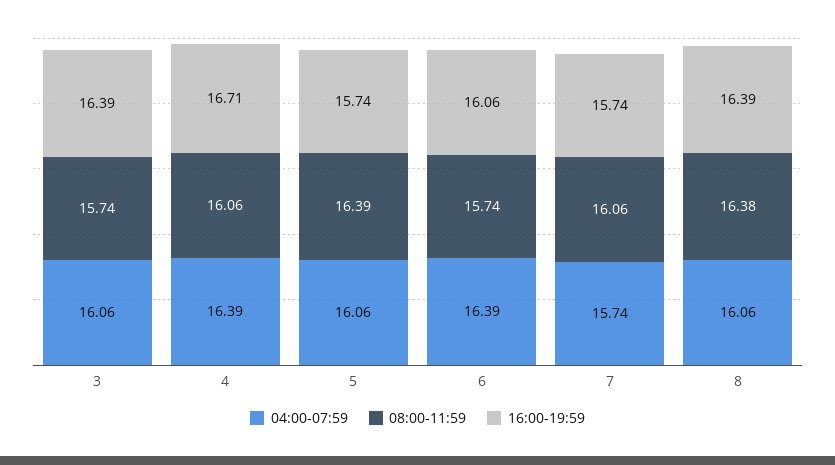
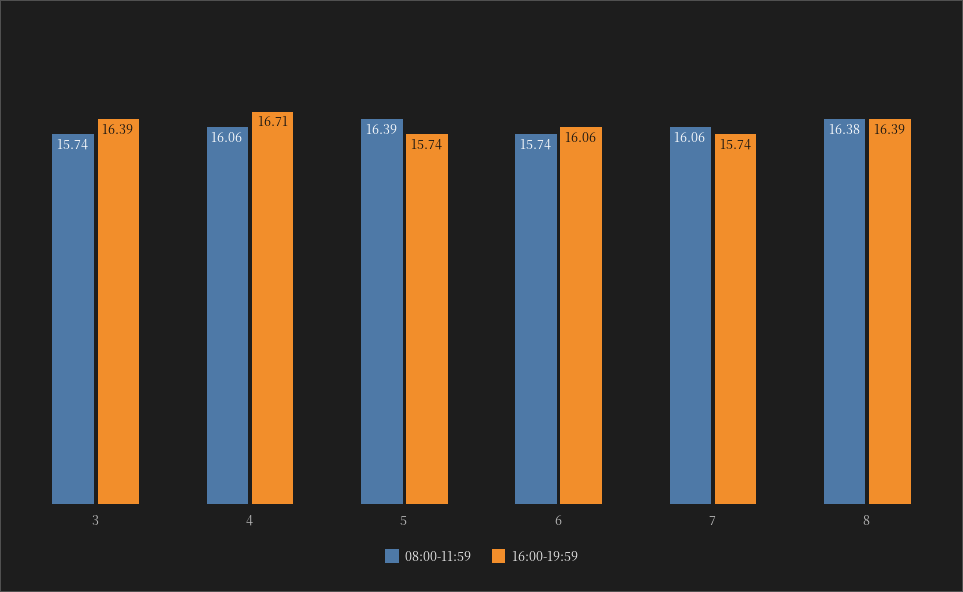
04:00-07:59, 3: 16.06 -> none
04:00-07:59, 4: 16.39 -> none
04:00-07:59, 5: 16.06 -> none
04:00-07:59, 6: 16.39 -> none
04:00-07:59, 7: 15.74 -> none
04:00-07:59, 8: 16.06 -> none

